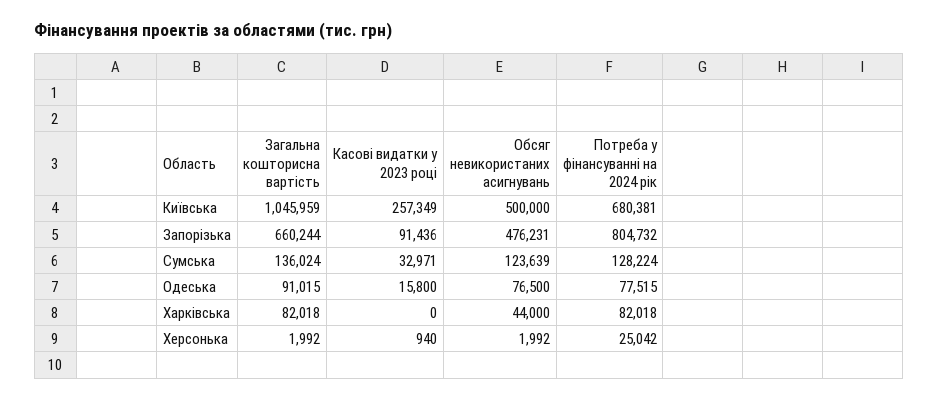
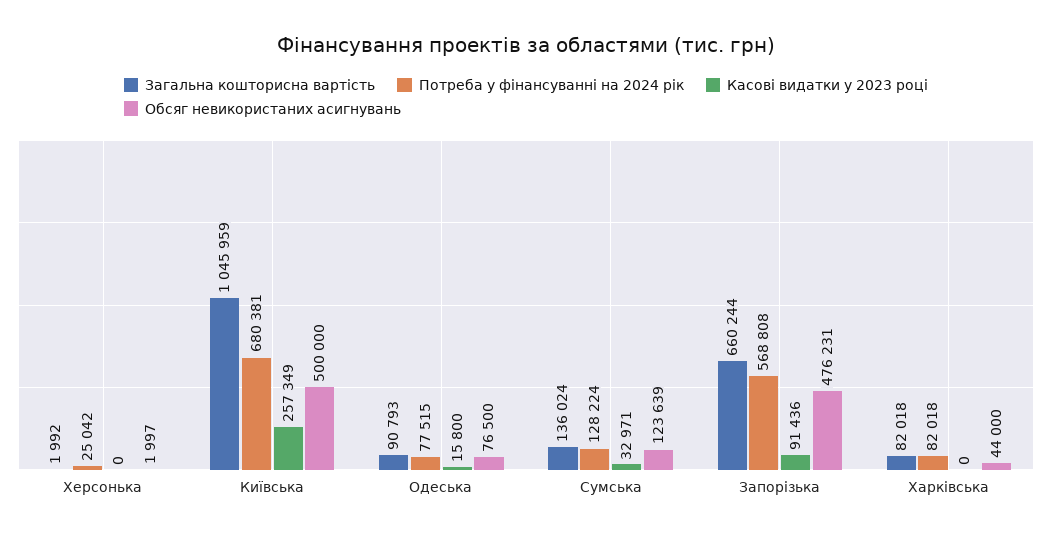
Потреба у фінансуванні на 2024 рік, Запорізька: 804732 -> 568808
Загальна кошторисна вартість, Одеська: 91015 -> 90793
Касові видатки у 2023 році, Херсонька: 940 -> 0
Обсяг невикористаних асигнувань, Херсонька: 1992 -> 1997

